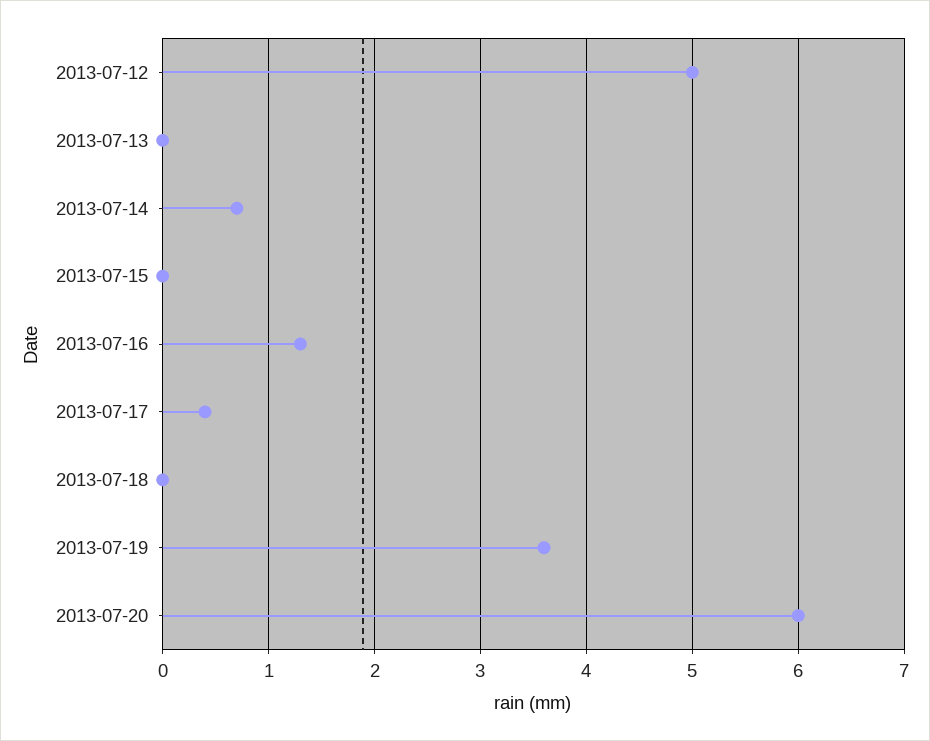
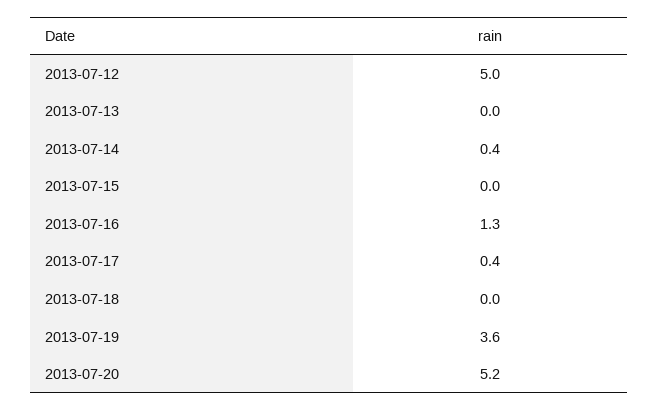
2013-07-14: 0.7 -> 0.4
2013-07-20: 6 -> 5.2

